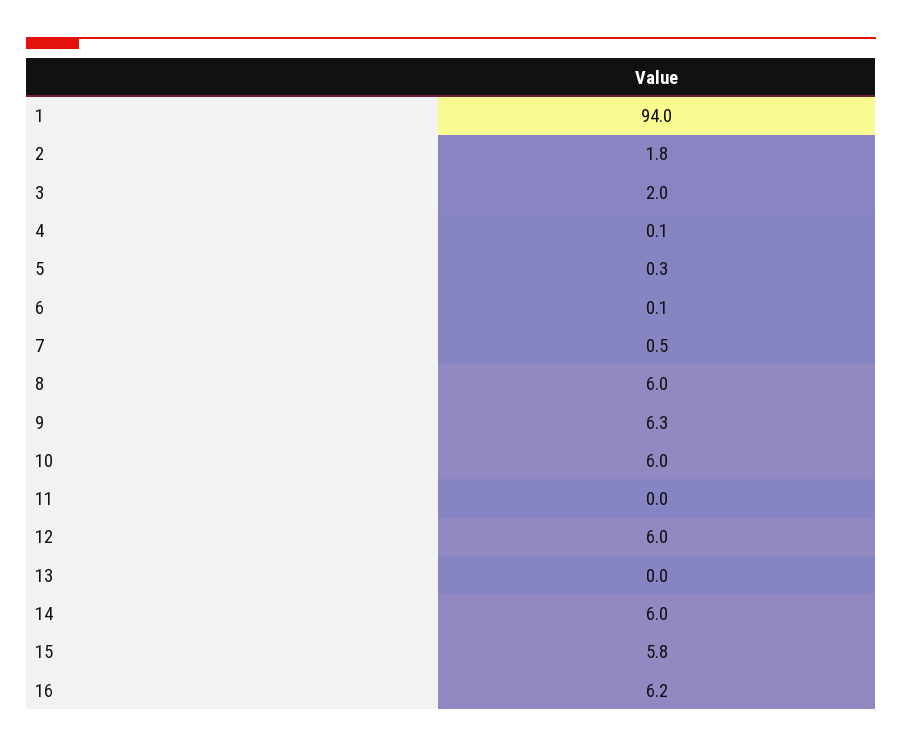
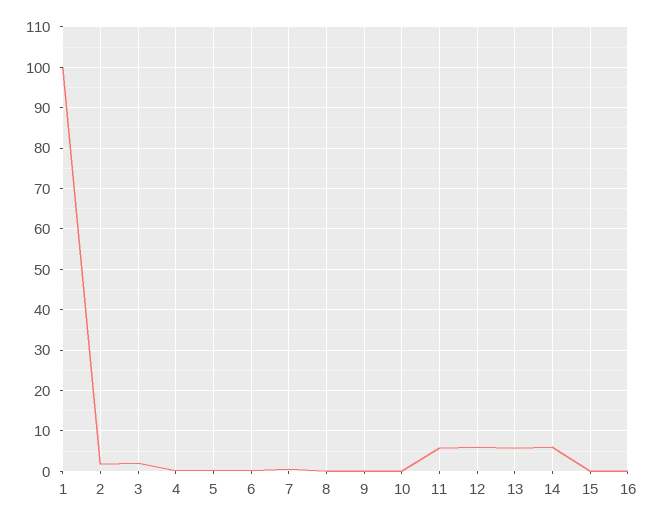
1: 94 -> 100
8: 6 -> 0
9: 6.3 -> 0
10: 6 -> 0
11: 0 -> 6
13: 0 -> 6
15: 5.8 -> 0
16: 6.2 -> 0

